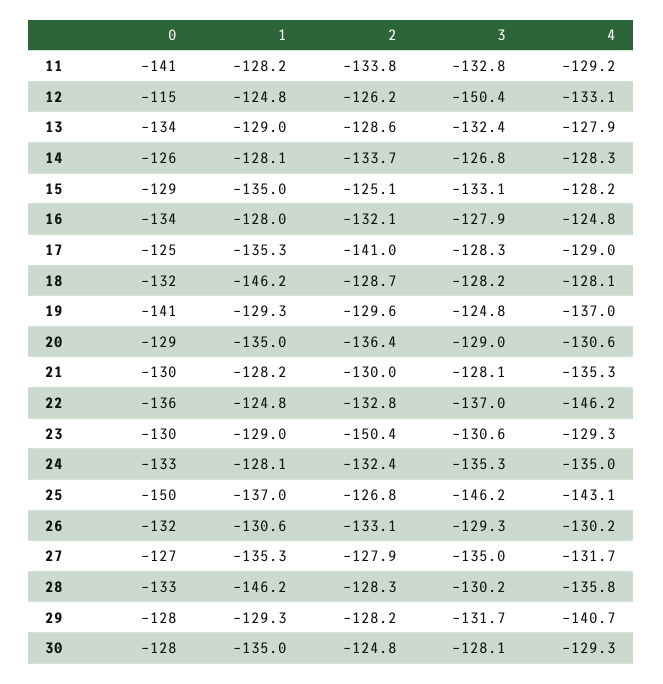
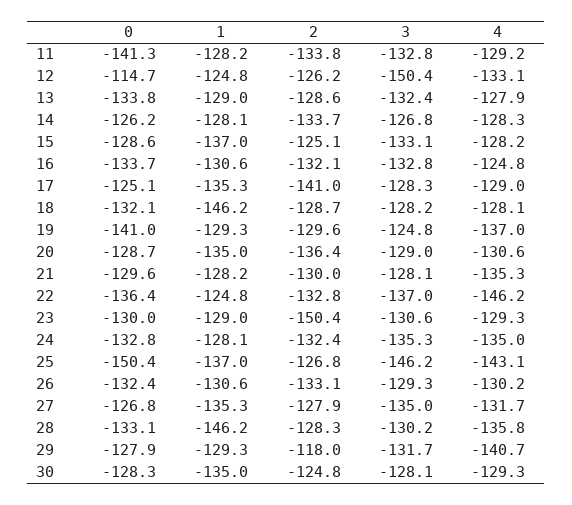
1, 15: -135 -> -137
1, 16: -128 -> -130.6
3, 16: -127.9 -> -132.8
2, 29: -128.2 -> -118

